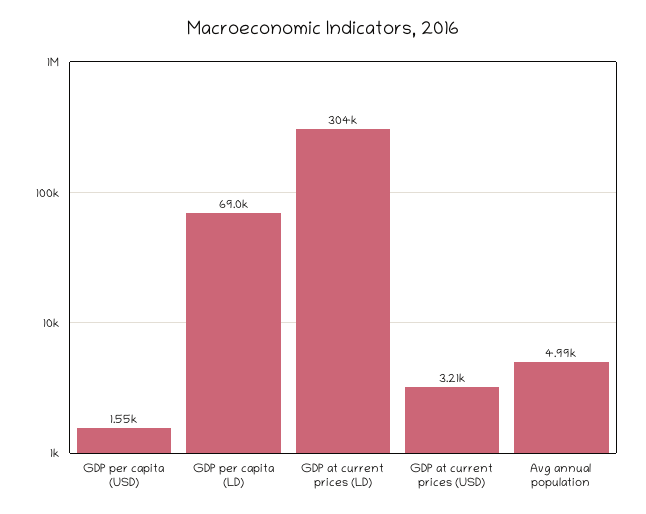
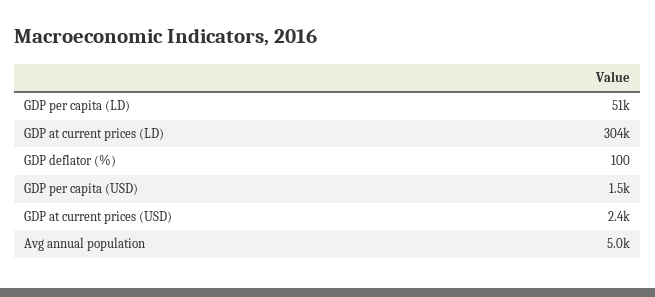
GDP per capita (LD): 69000 -> 51000
GDP at current prices (USD): 3210 -> 2400
GDP deflator (%): none -> 100

